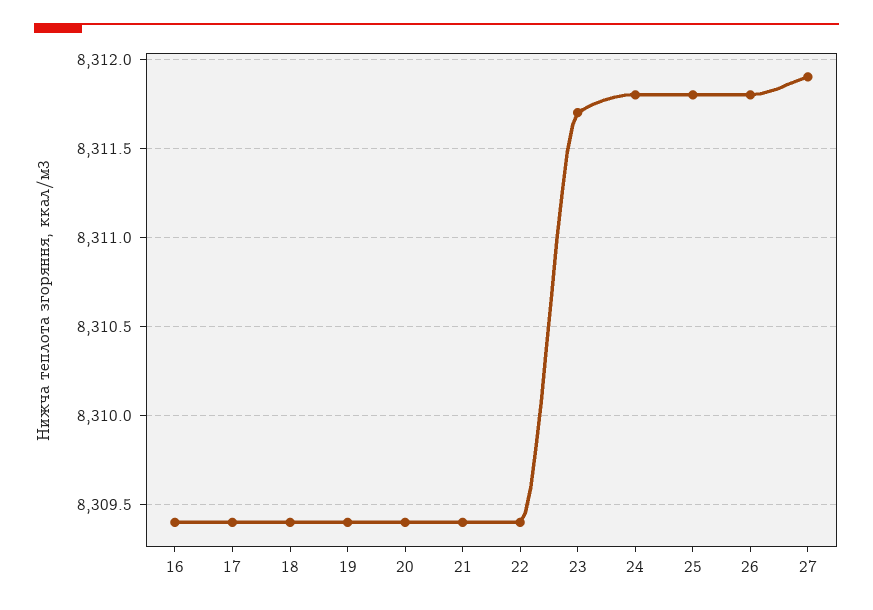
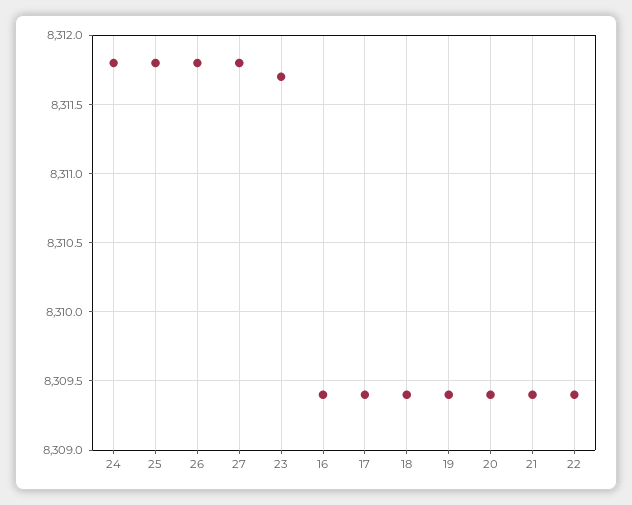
27: 8311.9 -> 8311.8

